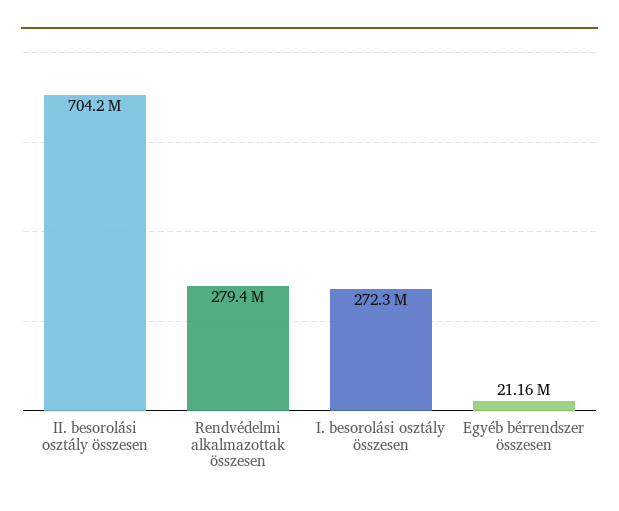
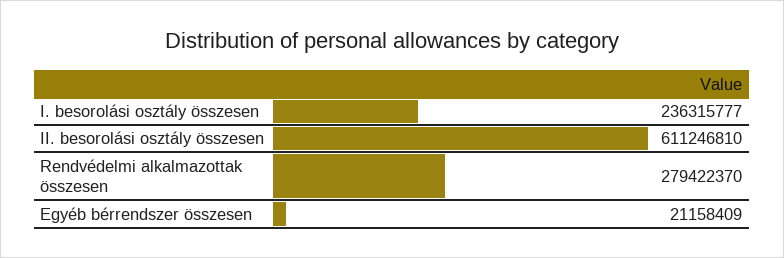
II. besorolási osztály összesen: 704200000 -> 611246810
I. besorolási osztály összesen: 272300000 -> 236315777

